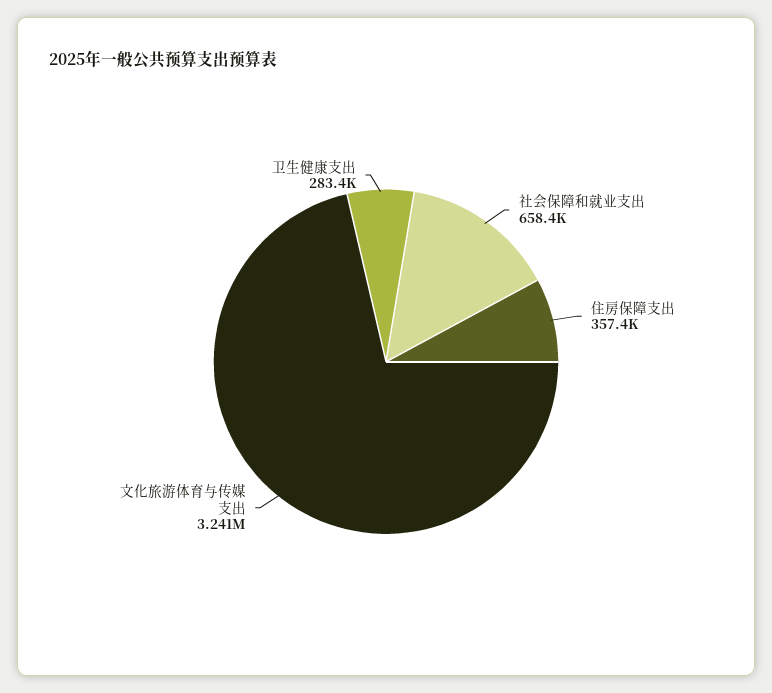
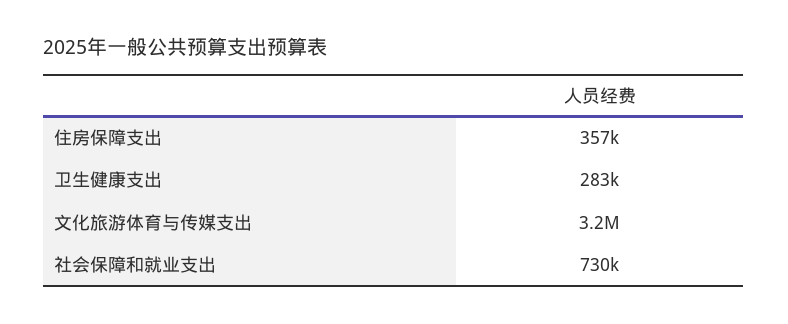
社会保障和就业支出: 658400 -> 730000

